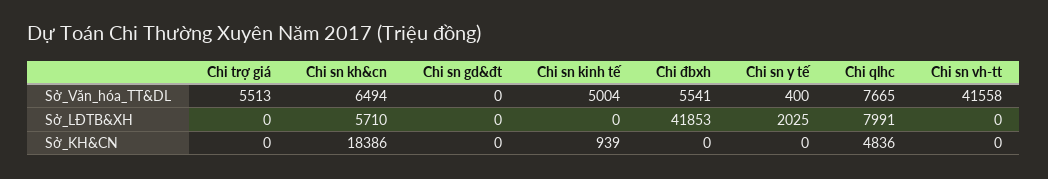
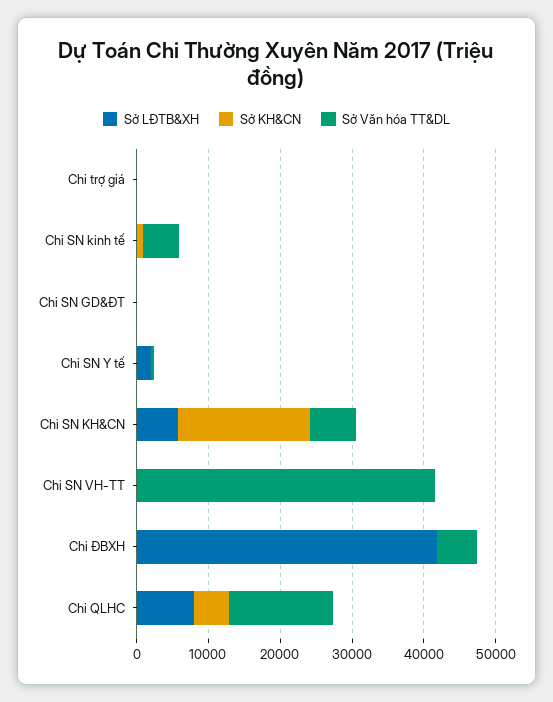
Sở_Văn_hóa_TT&DL, Chi trợ giá: 5513 -> 0
Sở_Văn_hóa_TT&DL, Chi qlhc: 7665 -> 14000

